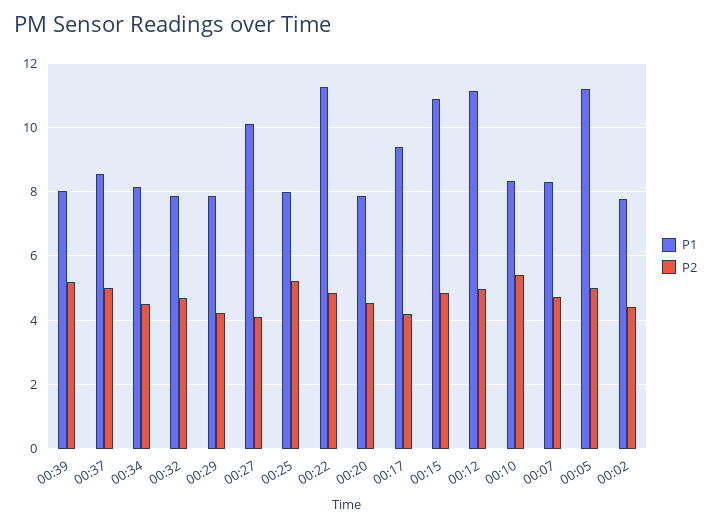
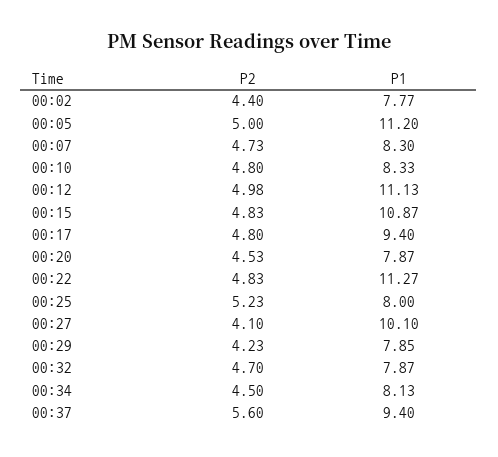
P1, 00:39: 8 -> none
P2, 00:39: 5.2 -> none
P1, 00:37: 8.6 -> 9.4
P2, 00:37: 5 -> 5.6
P2, 00:17: 4.2 -> 4.8
P2, 00:10: 5.4 -> 4.8

